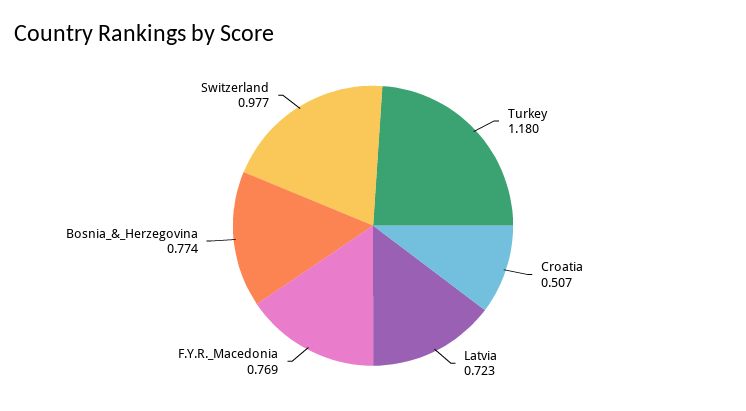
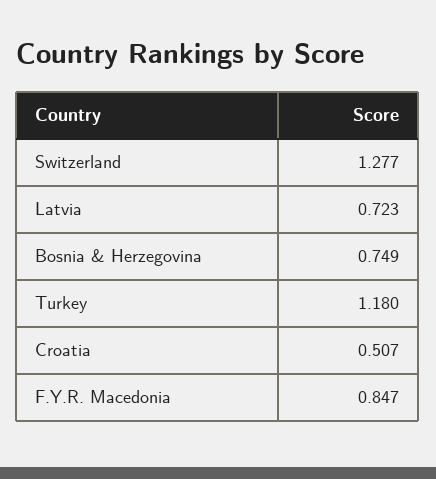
F.Y.R._Macedonia: 0.769 -> 0.847
Bosnia_&_Herzegovina: 0.774 -> 0.749
Switzerland: 0.977 -> 1.277

